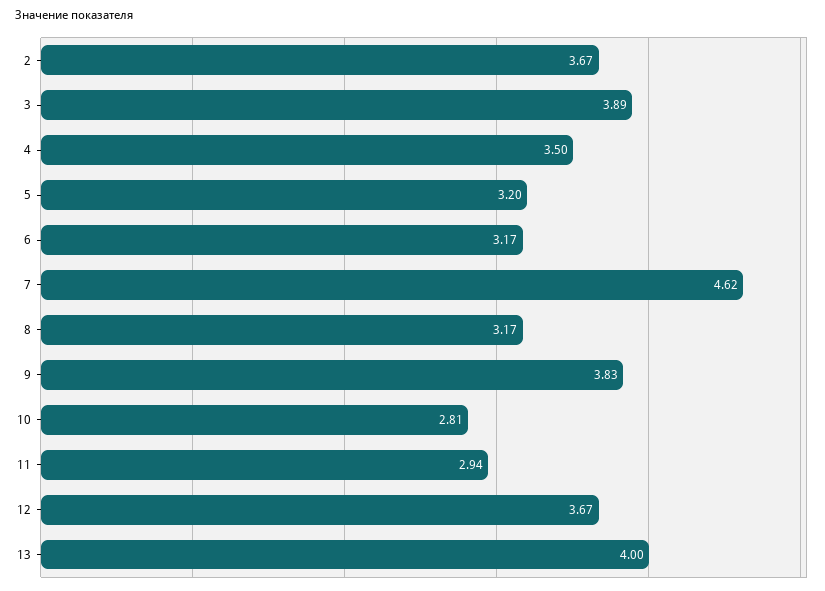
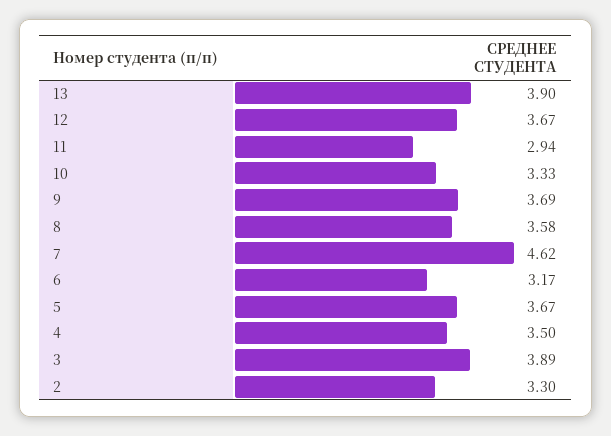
2: 3.67 -> 3.3
5: 3.2 -> 3.67
8: 3.17 -> 3.58
9: 3.83 -> 3.69
10: 2.81 -> 3.33
13: 4 -> 3.9

